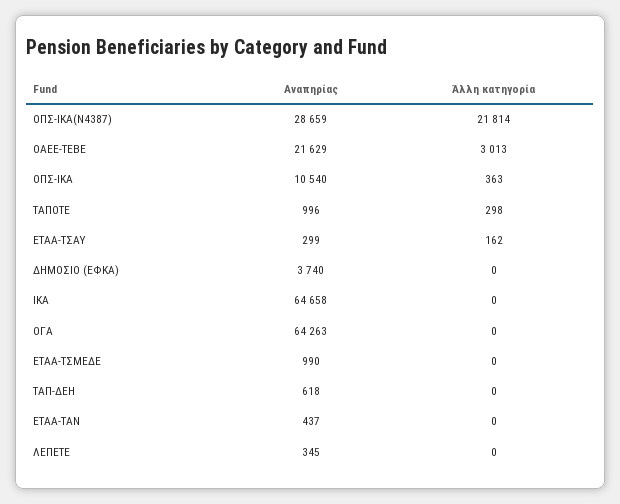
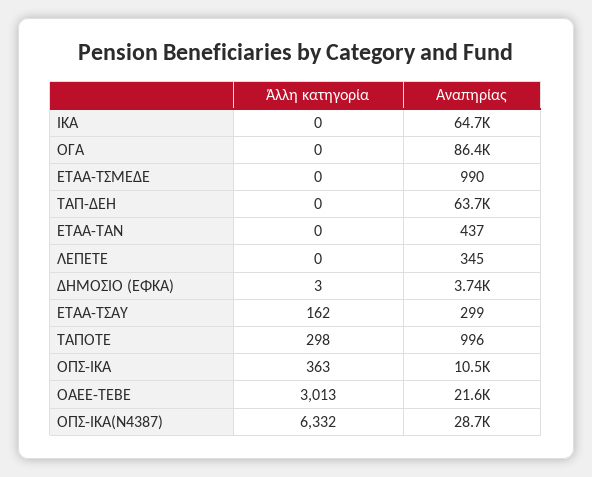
Άλλη κατηγορία, ΟΠΣ-ΙΚΑ(Ν4387): 21814 -> 6332
Άλλη κατηγορία, ΔΗΜΟΣΙΟ (ΕΦΚΑ): 0 -> 3
Αναπηρίας, ΟΓΑ: 64263 -> 86400
Αναπηρίας, ΤΑΠ-ΔΕΗ: 618 -> 63700

